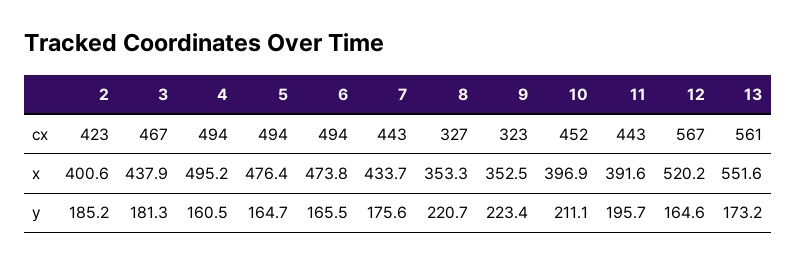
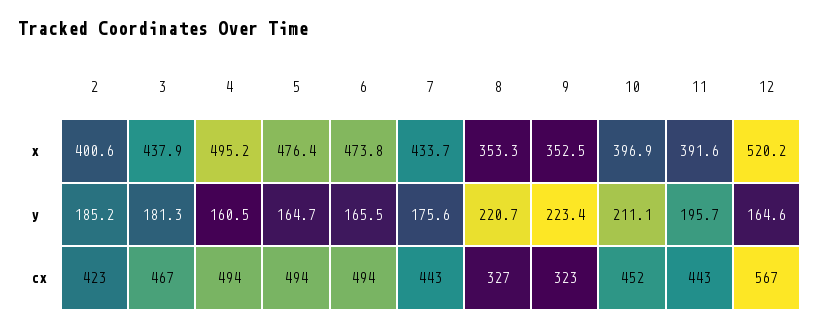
13, cx: 561 -> none
13, x: 551.6 -> none
13, y: 173.2 -> none

